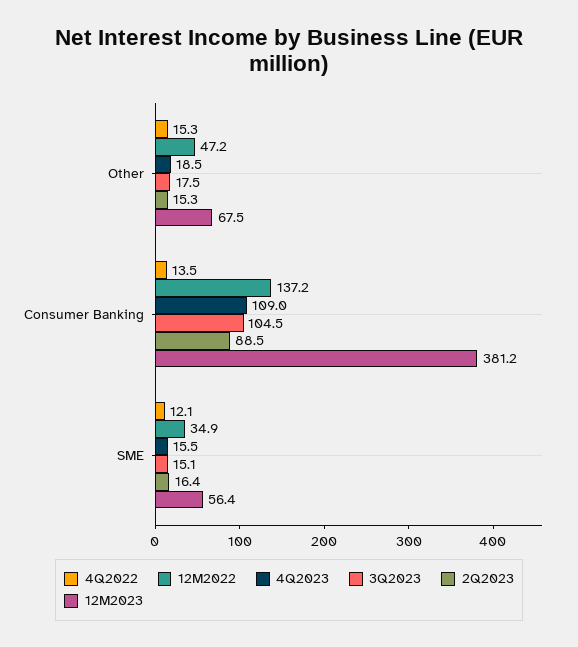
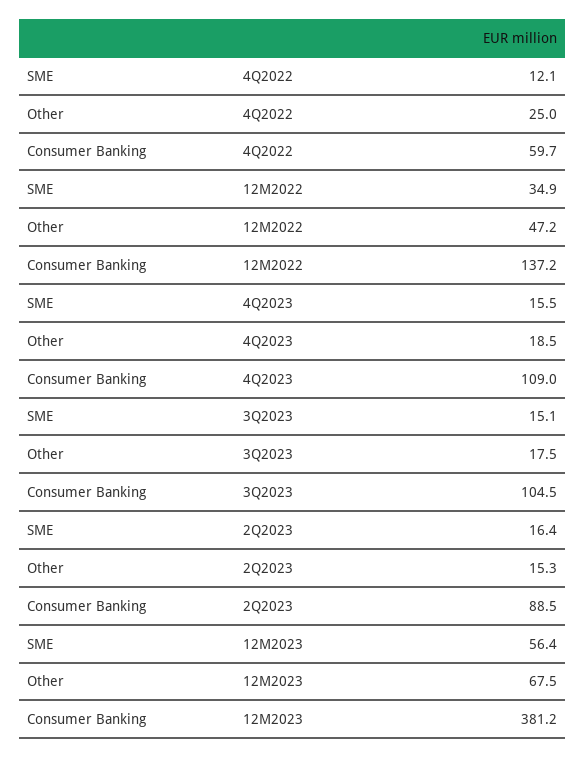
4Q2022, Other: 15.3 -> 25
4Q2022, Consumer Banking: 13.5 -> 59.7

